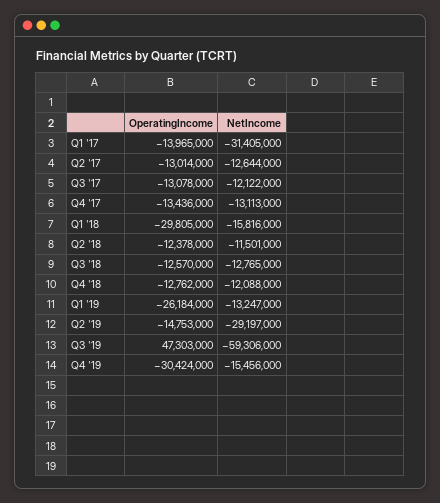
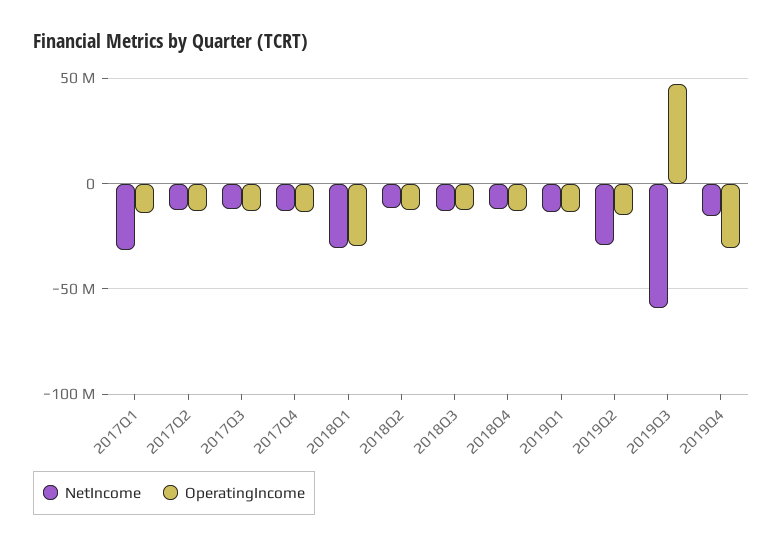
NetIncome, Q1 '18: -15816000 -> -30000000
OperatingIncome, Q1 '19: -26184000 -> -15000000

